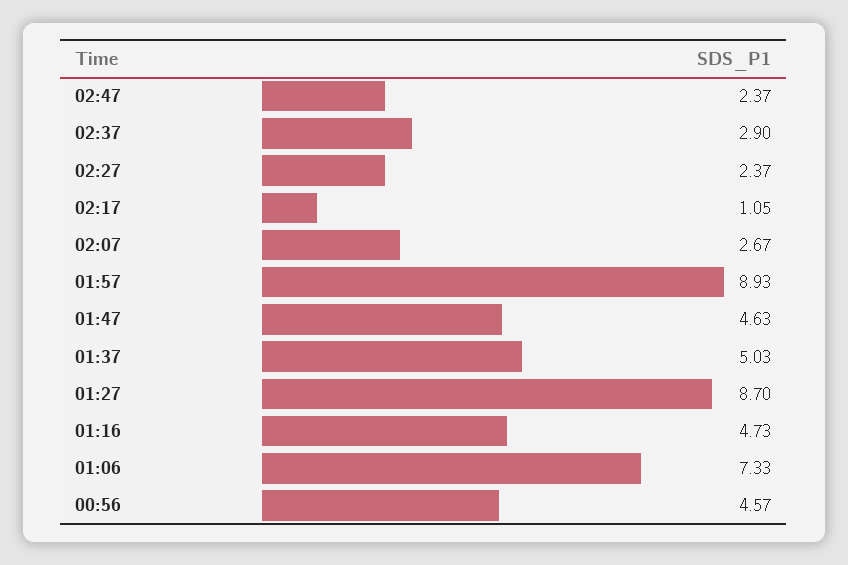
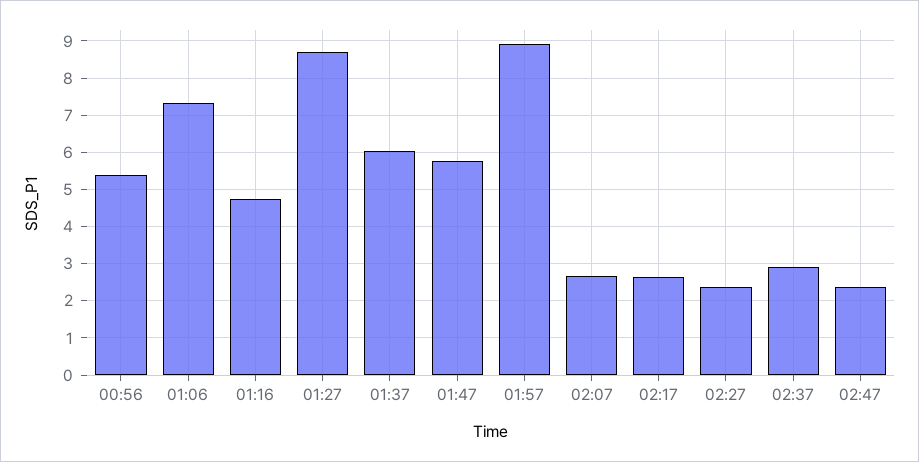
02:17: 1.05 -> 2.6
01:47: 4.63 -> 5.8
01:37: 5.03 -> 6
00:56: 4.57 -> 5.4

